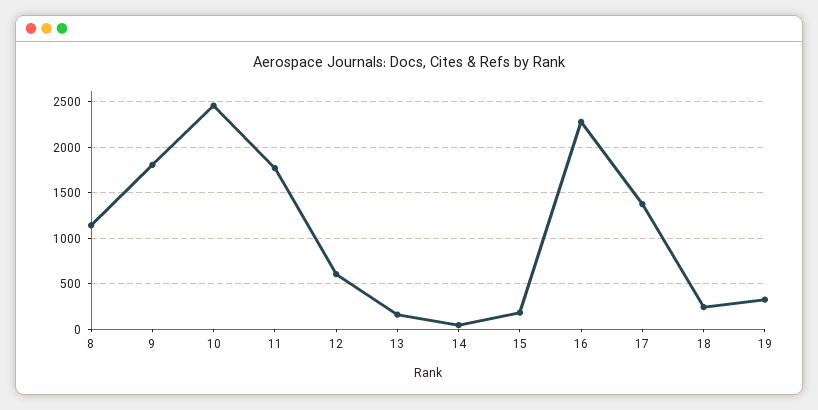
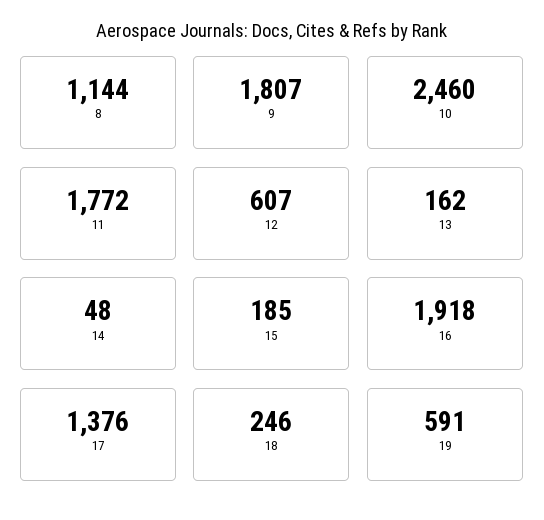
16: 2300 -> 1918
19: 300 -> 591

